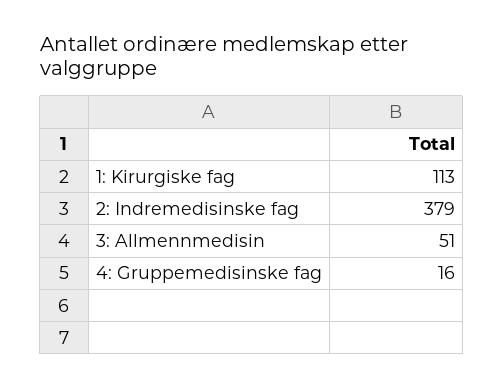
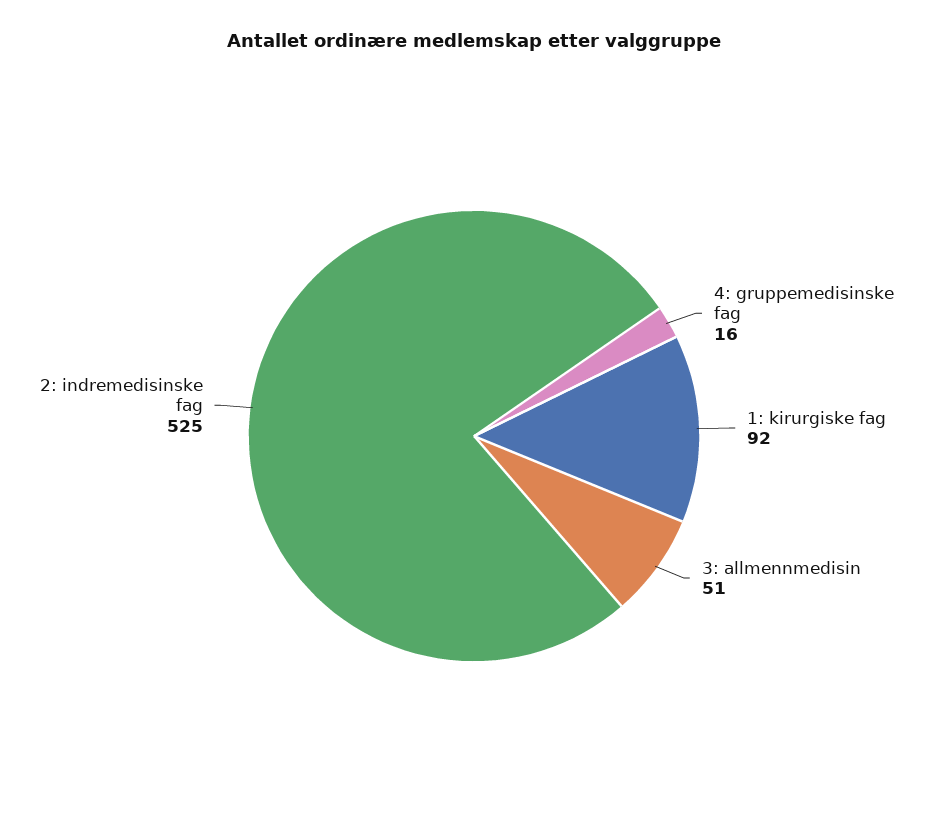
1: Kirurgiske fag: 113 -> 92
2: Indremedisinske fag: 379 -> 525

